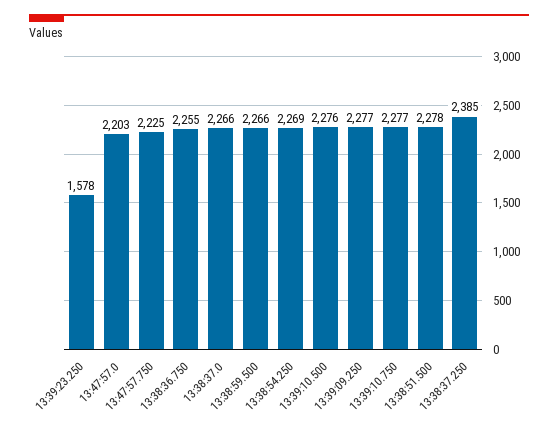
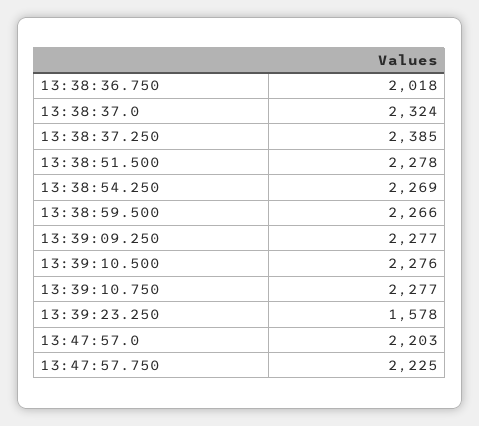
13:38:36.750: 2255 -> 2018
13:38:37.0: 2266 -> 2324

